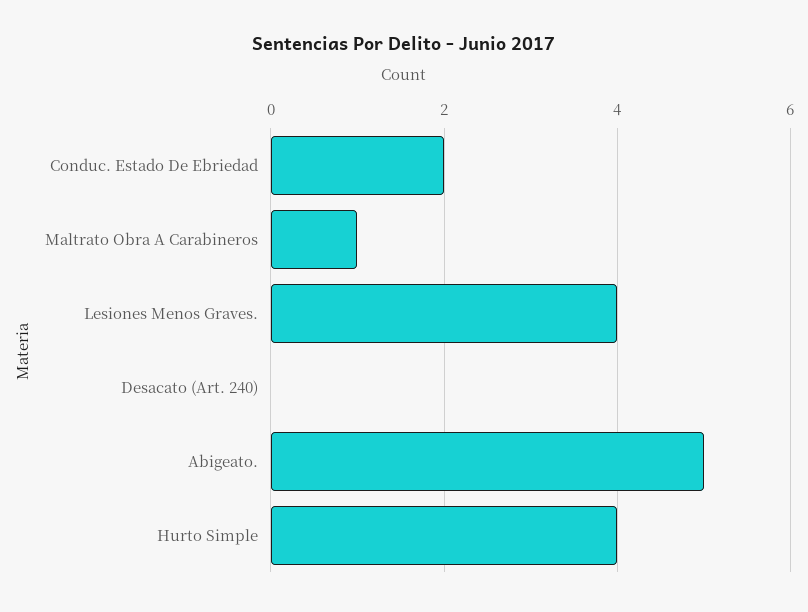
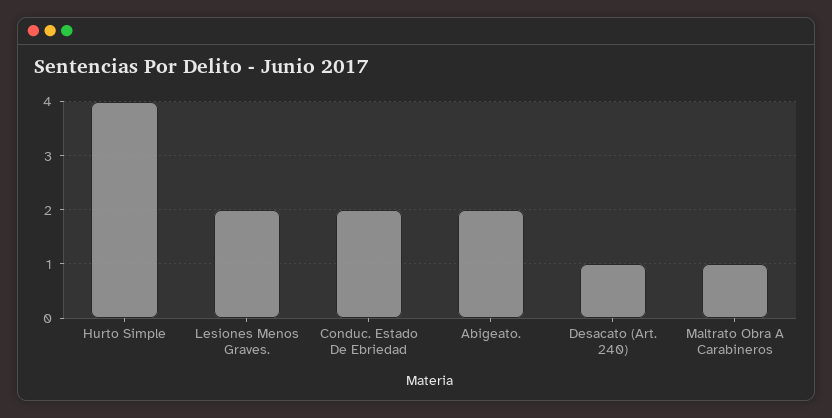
Lesiones Menos Graves.: 4 -> 2
Desacato (Art. 240): 0 -> 1
Abigeato.: 5 -> 2

